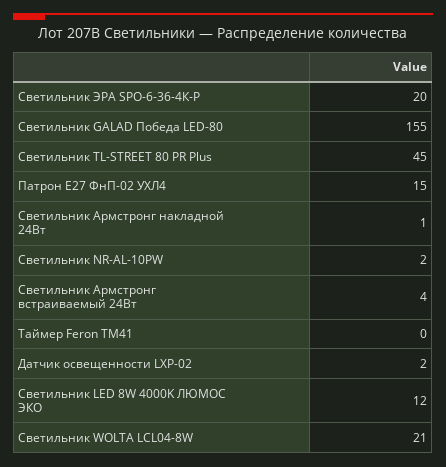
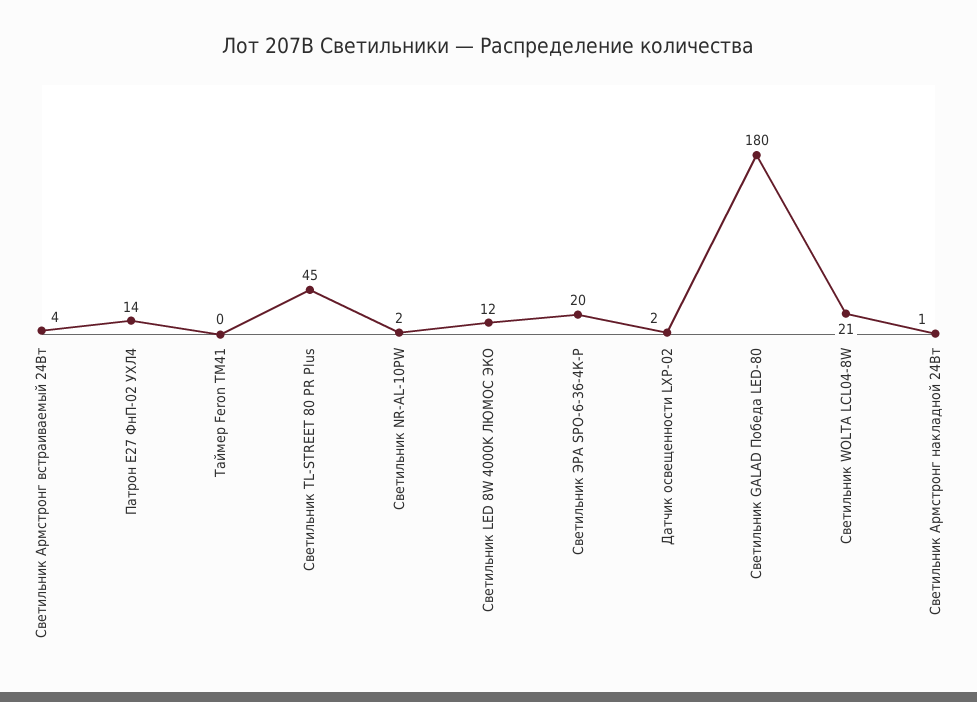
Светильник GALAD Победа LED-80: 155 -> 180
Патрон Е27 ФнП-02 УХЛ4: 15 -> 14

